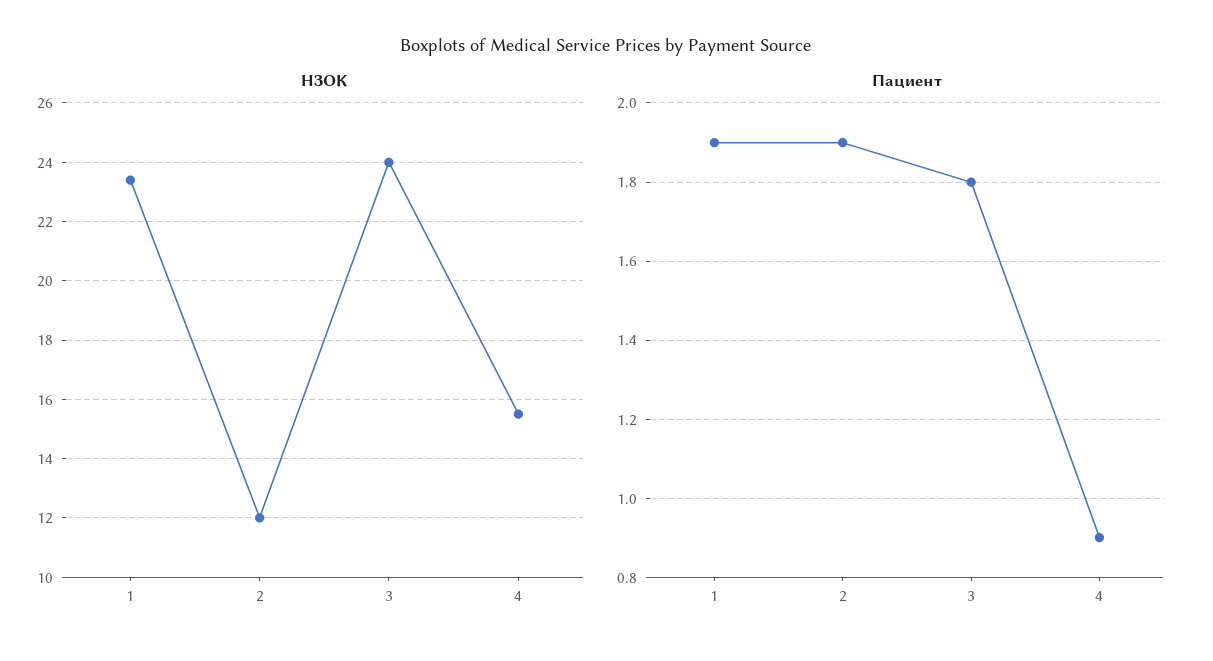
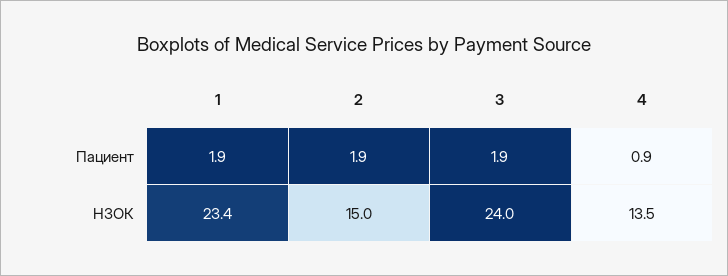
НЗОК, 2: 12 -> 15
НЗОК, 4: 15.5 -> 13.5
Пациент, 3: 1.8 -> 1.9

